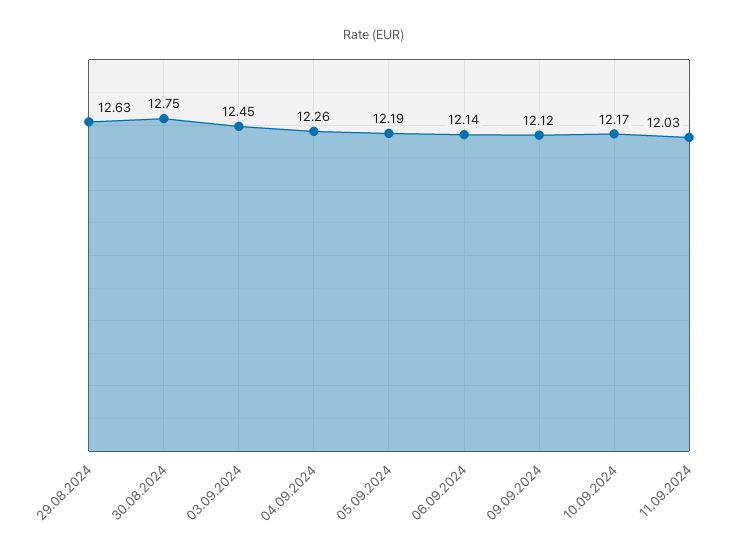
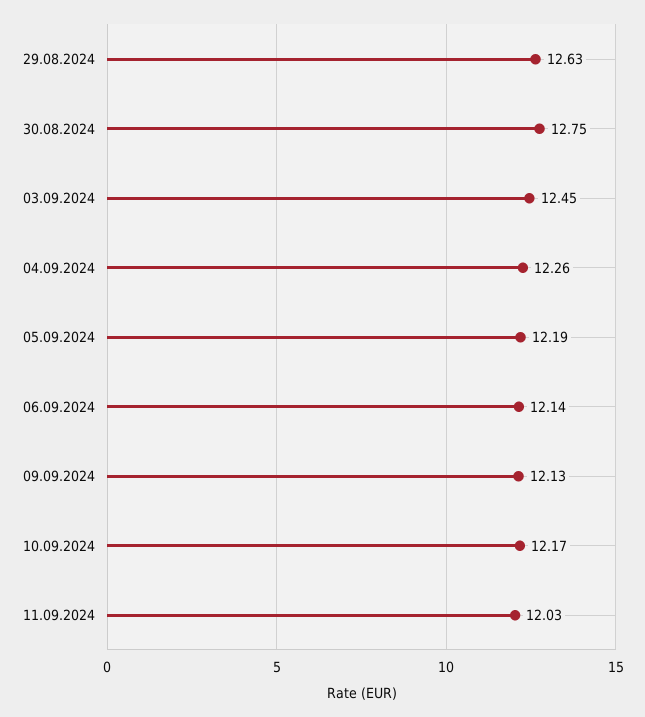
09.09.2024: 12.12 -> 12.13

